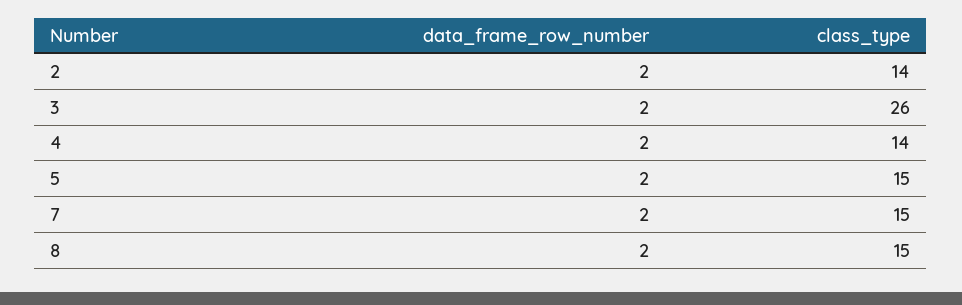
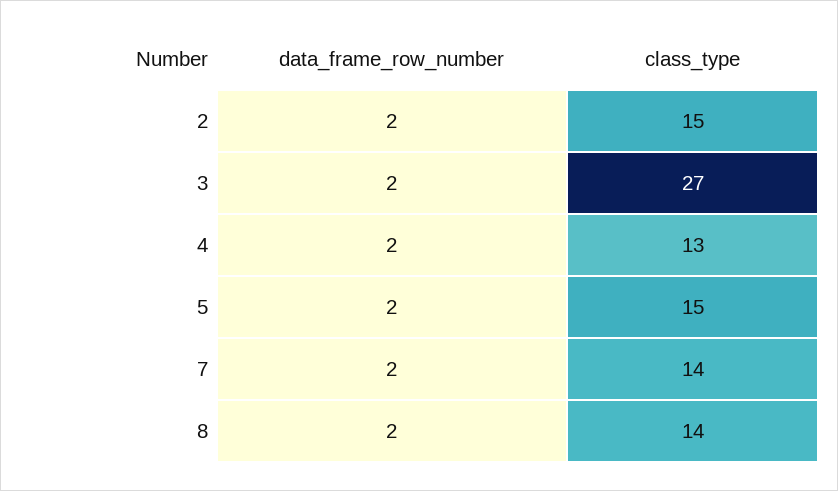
class_type, 2: 14 -> 15
class_type, 3: 26 -> 27
class_type, 4: 14 -> 13
class_type, 7: 15 -> 14
class_type, 8: 15 -> 14

